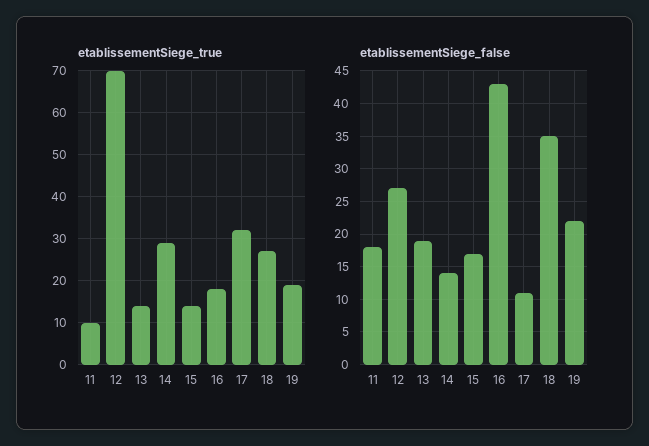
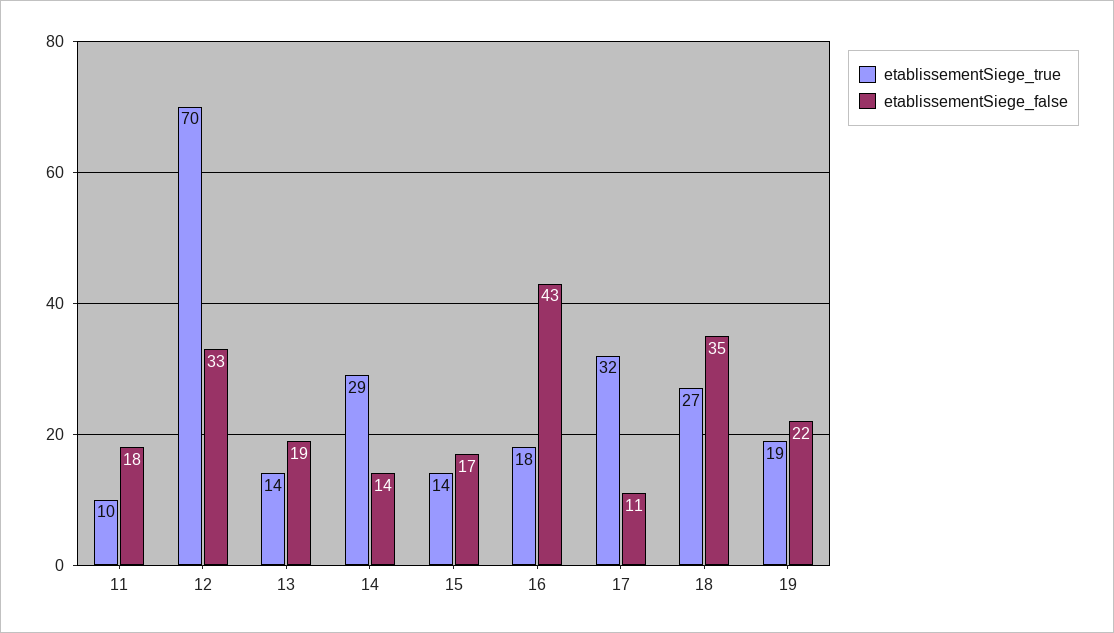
etablissementSiege_false, 12: 27 -> 33

